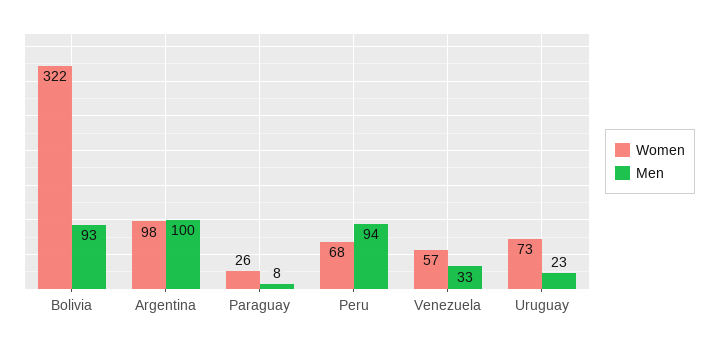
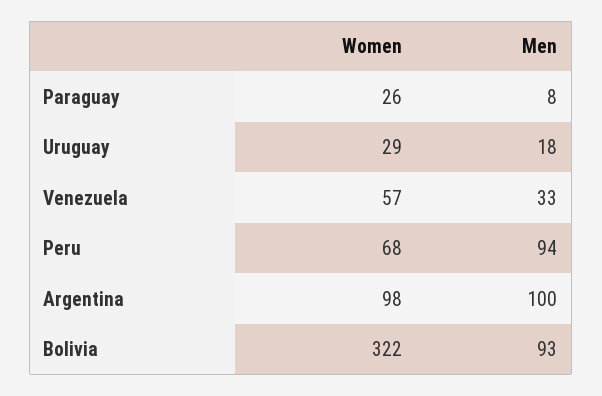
Women, Uruguay: 73 -> 29
Men, Uruguay: 23 -> 18

